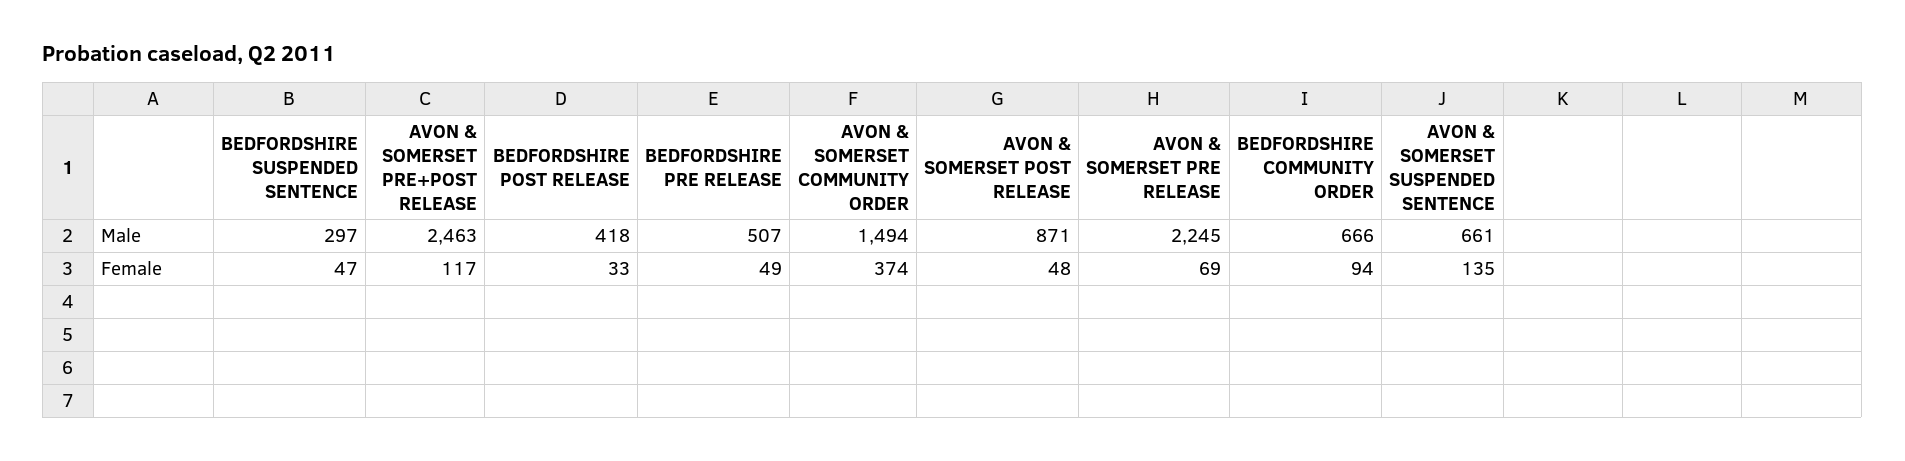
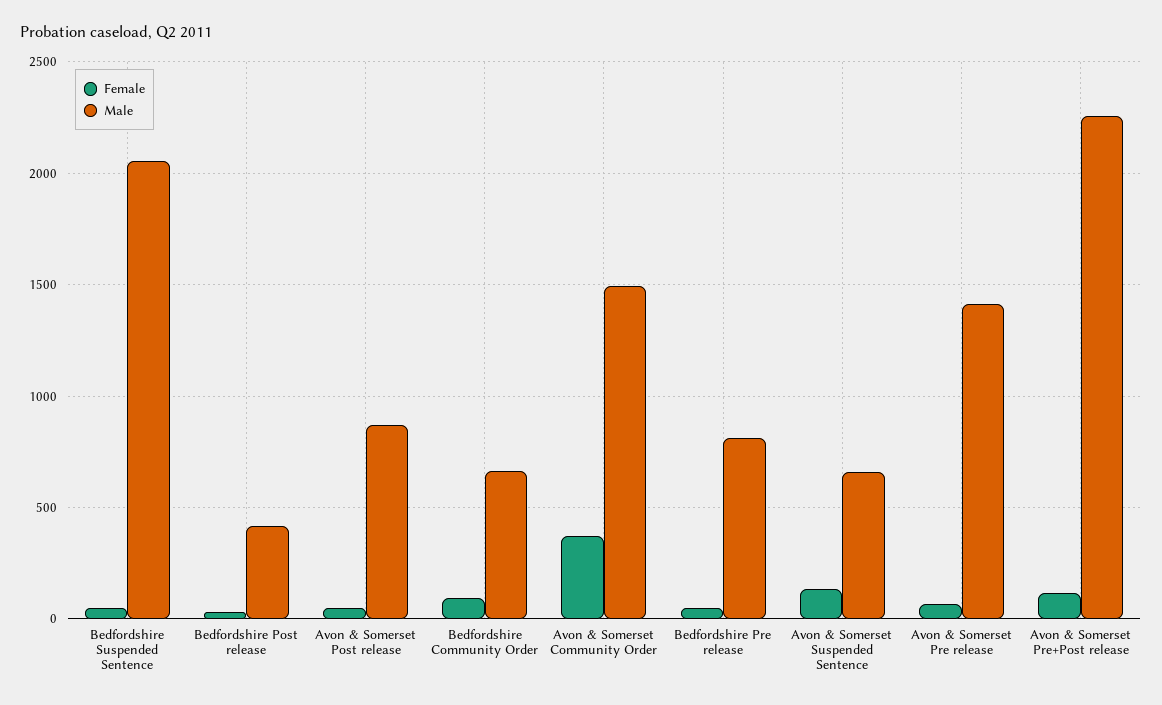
Male, BEDFORDSHIRE SUSPENDED SENTENCE: 297 -> 2050
Male, AVON & SOMERSET PRE+POST RELEASE: 2463 -> 2250
Male, BEDFORDSHIRE PRE RELEASE: 507 -> 800
Male, AVON & SOMERSET PRE RELEASE: 2245 -> 1400

